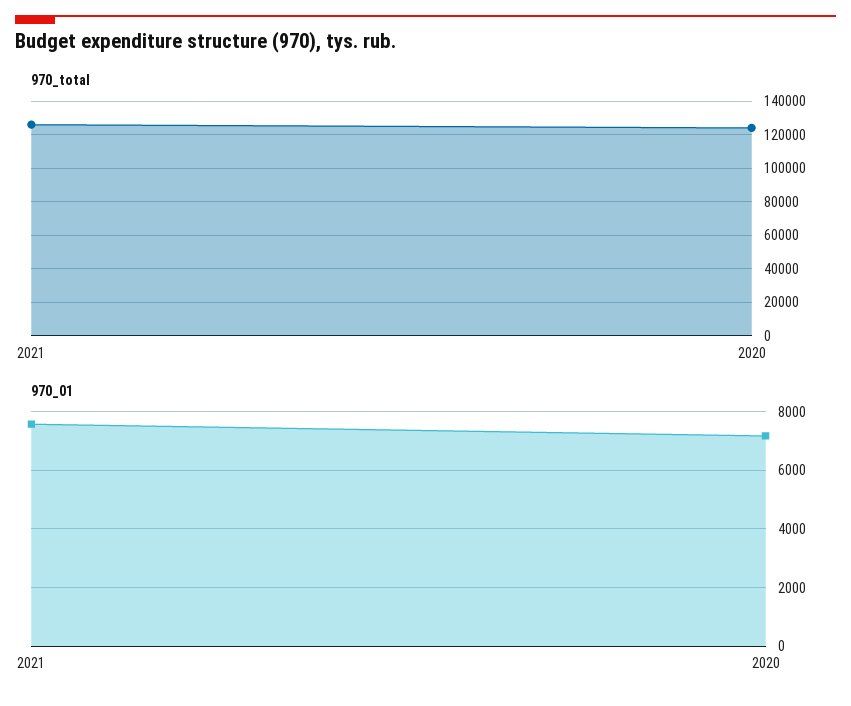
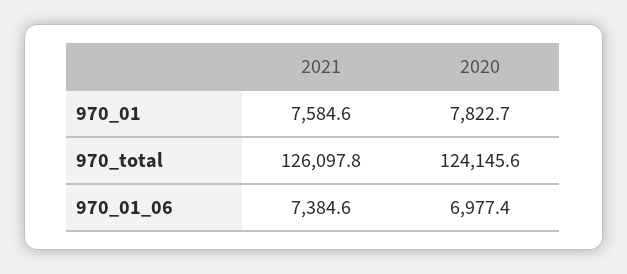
970_01, 2020: 7250 -> 7822.7
970_01_06, 2021: none -> 7384.6
970_01_06, 2020: none -> 6977.4

